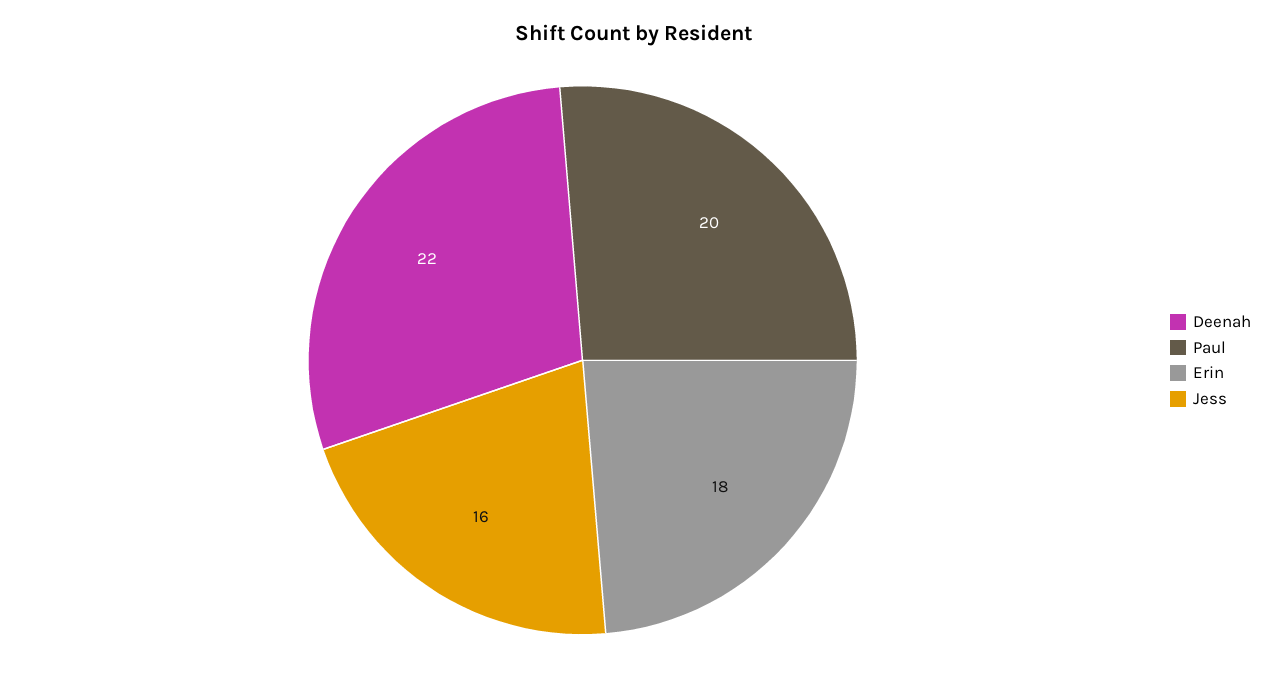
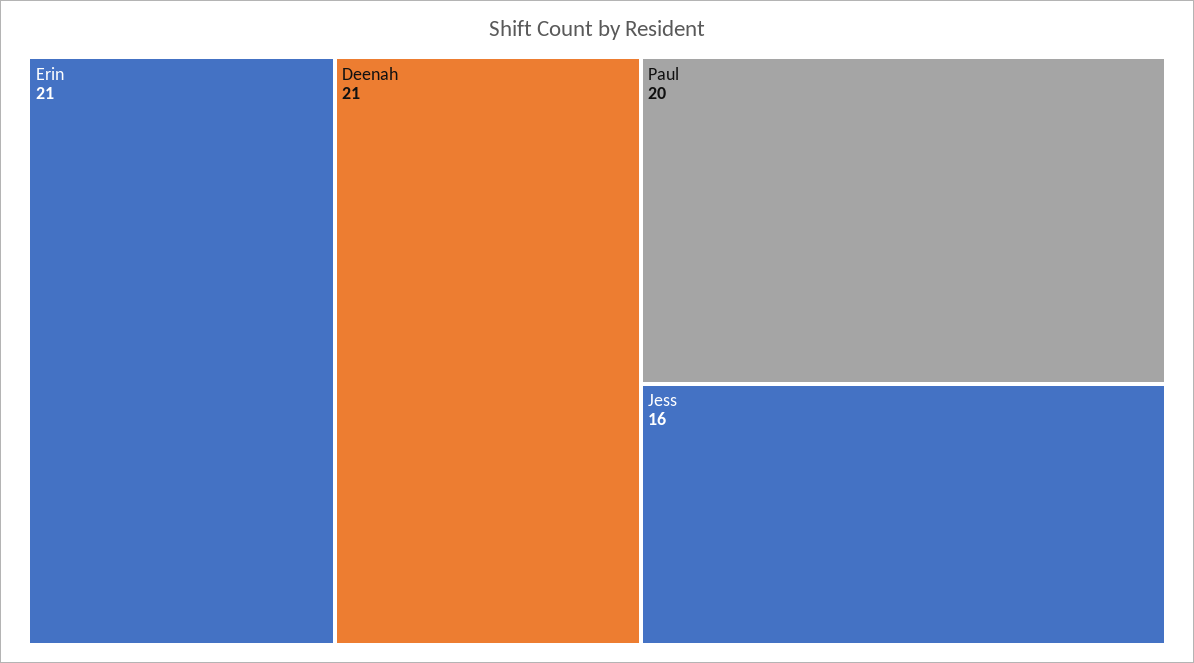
Deenah: 22 -> 21
Erin: 18 -> 21

